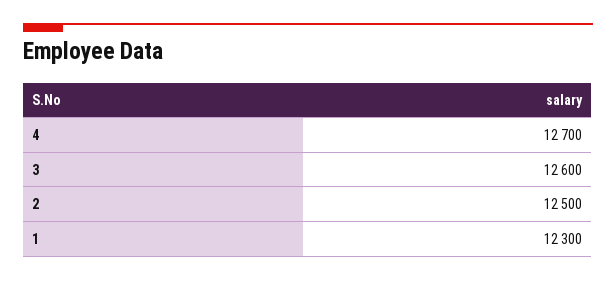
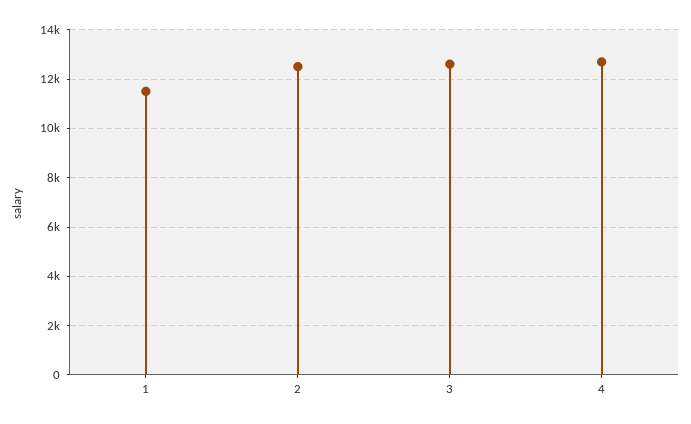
1: 12300 -> 11500

